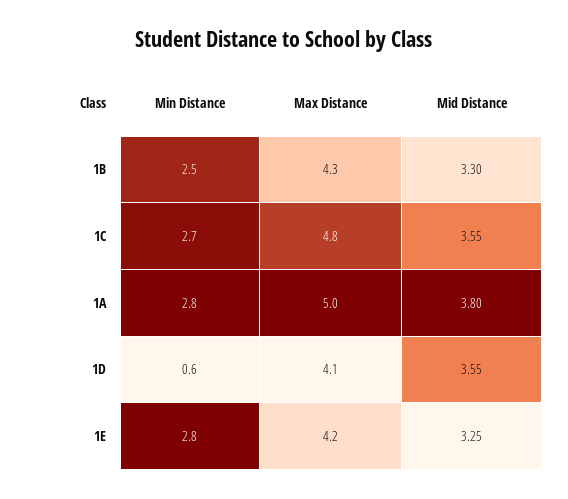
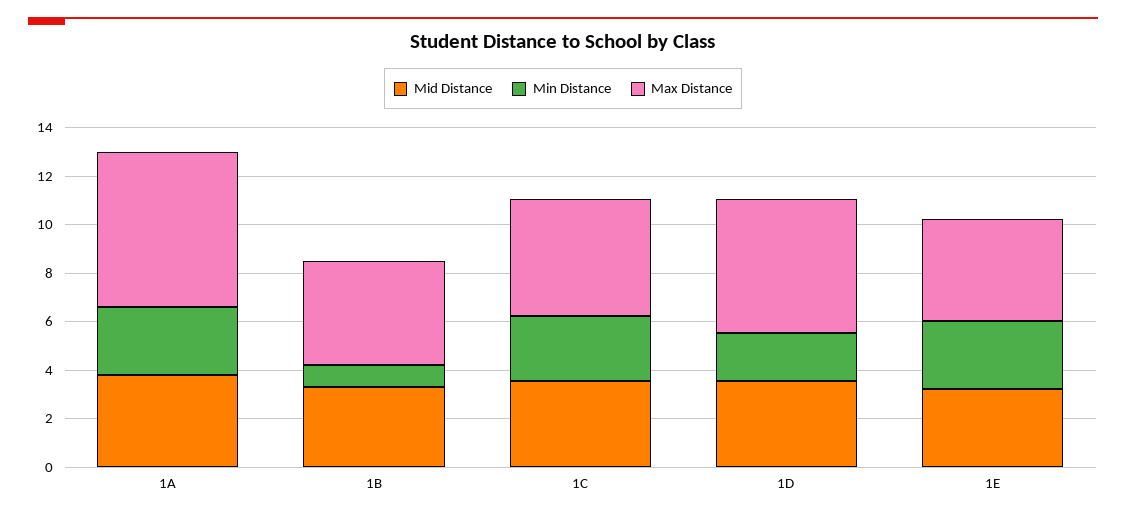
Min Distance, 1B: 2.5 -> 1
Max Distance, 1A: 5 -> 6.5
Min Distance, 1D: 0.6 -> 2
Max Distance, 1D: 4.1 -> 5.5

